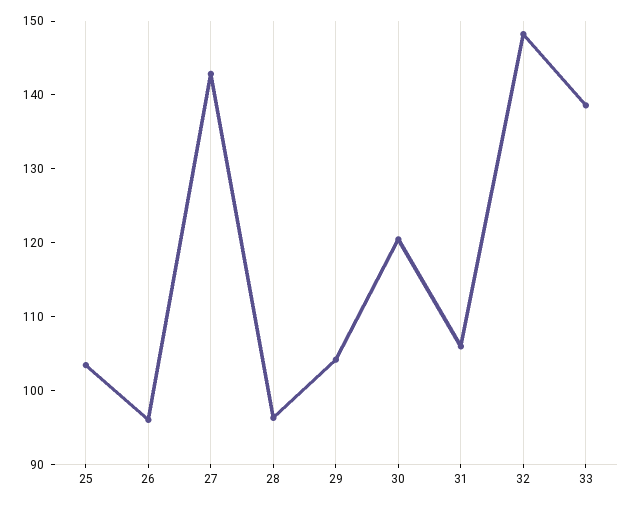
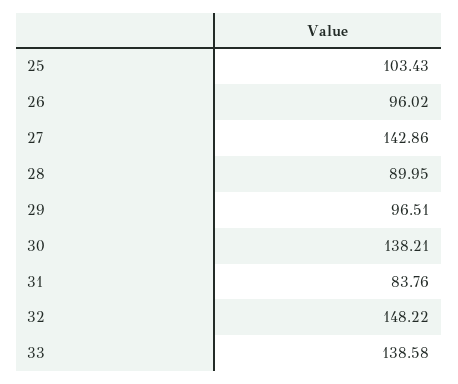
28: 96 -> 89.95
29: 104 -> 96.51
30: 120 -> 138.21
31: 106 -> 83.76

